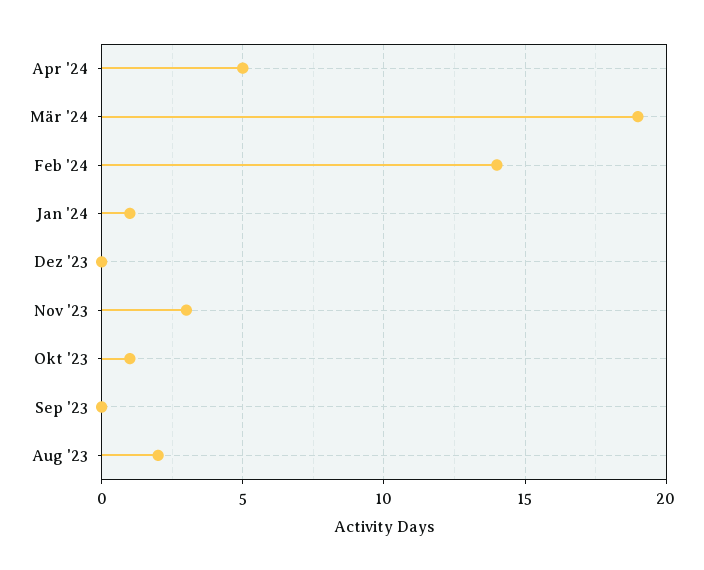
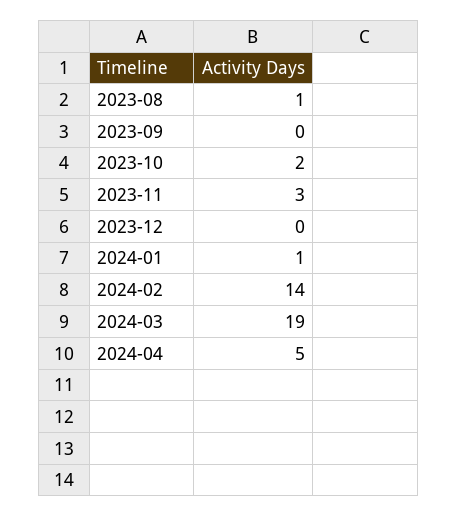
Okt '23: 1 -> 2
Aug '23: 2 -> 1

